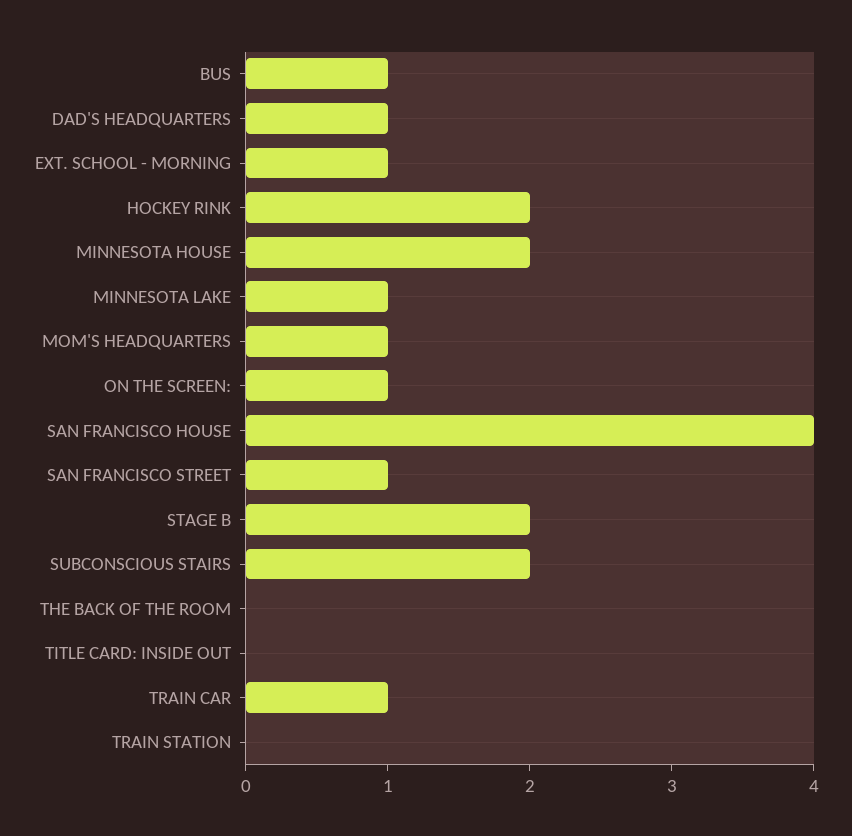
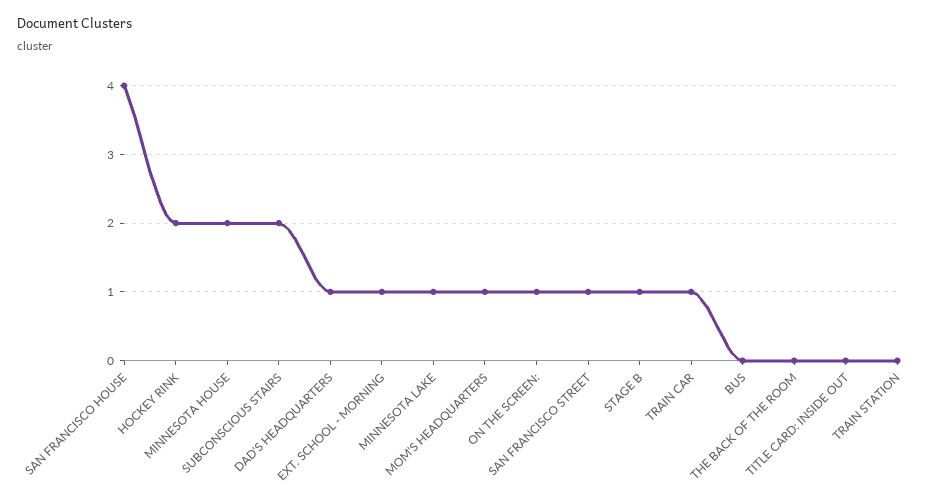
BUS: 1 -> 0
STAGE B: 2 -> 1

